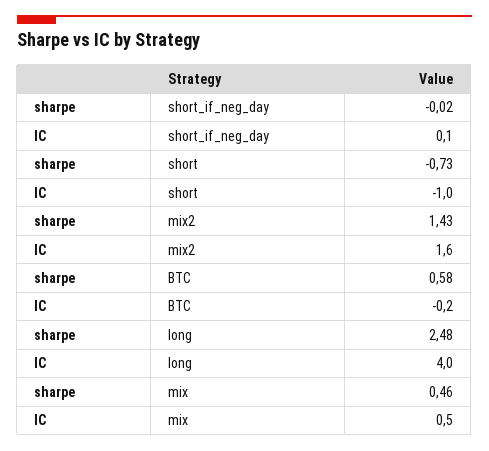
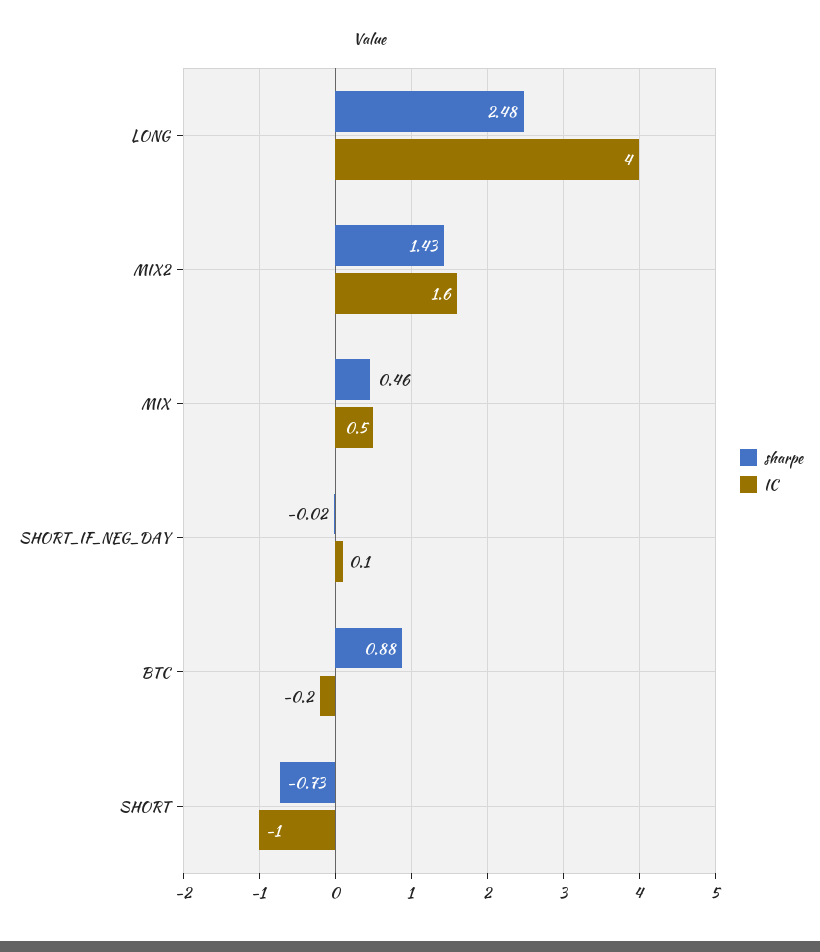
sharpe, BTC: 0.58 -> 0.88

